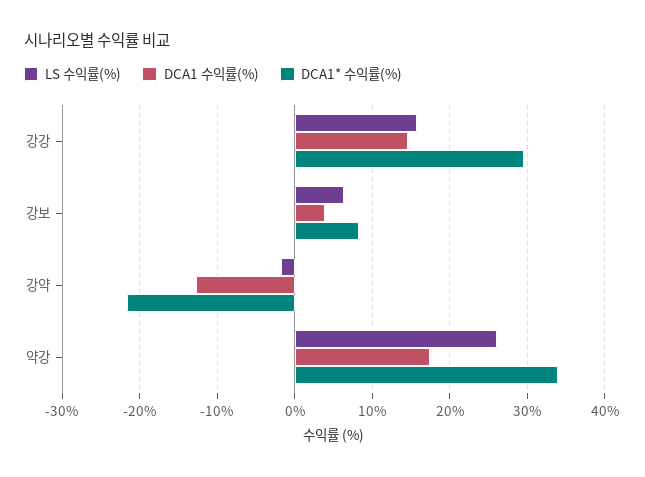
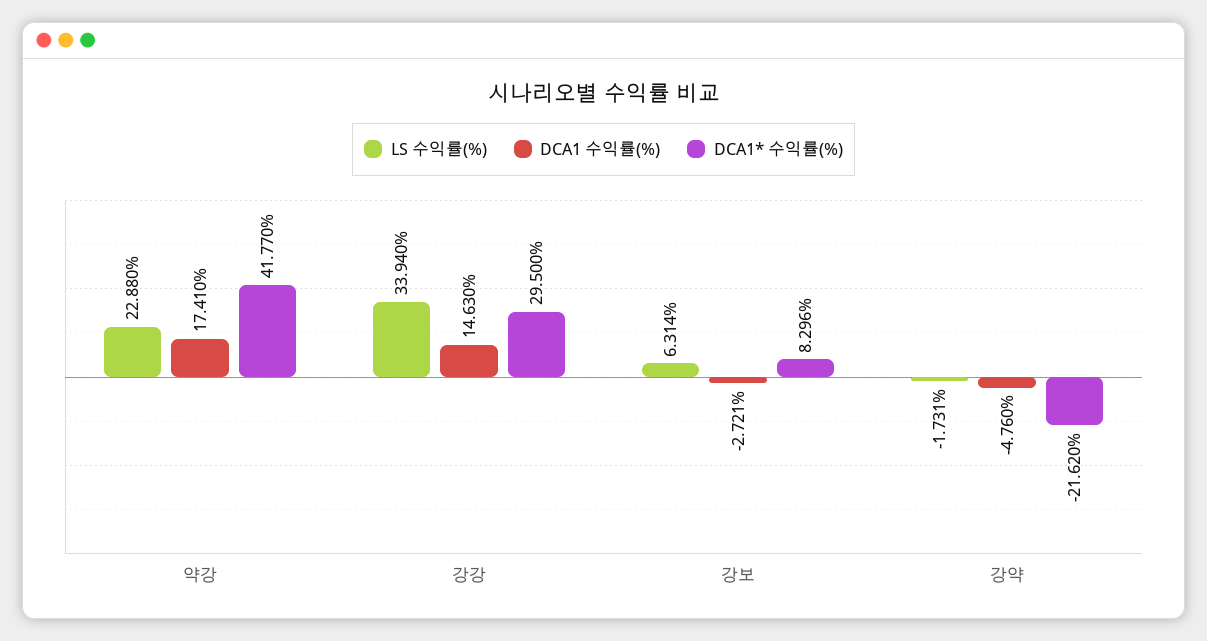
LS 수익률(%), 강강: 16 -> 33.94
DCA1 수익률(%), 강보: 4 -> -2.721
DCA1 수익률(%), 강약: -13 -> -4.76
LS 수익률(%), 약강: 26 -> 22.88
DCA1* 수익률(%), 약강: 34 -> 41.77

